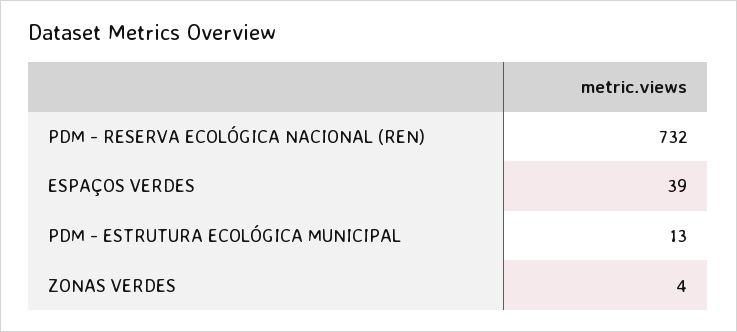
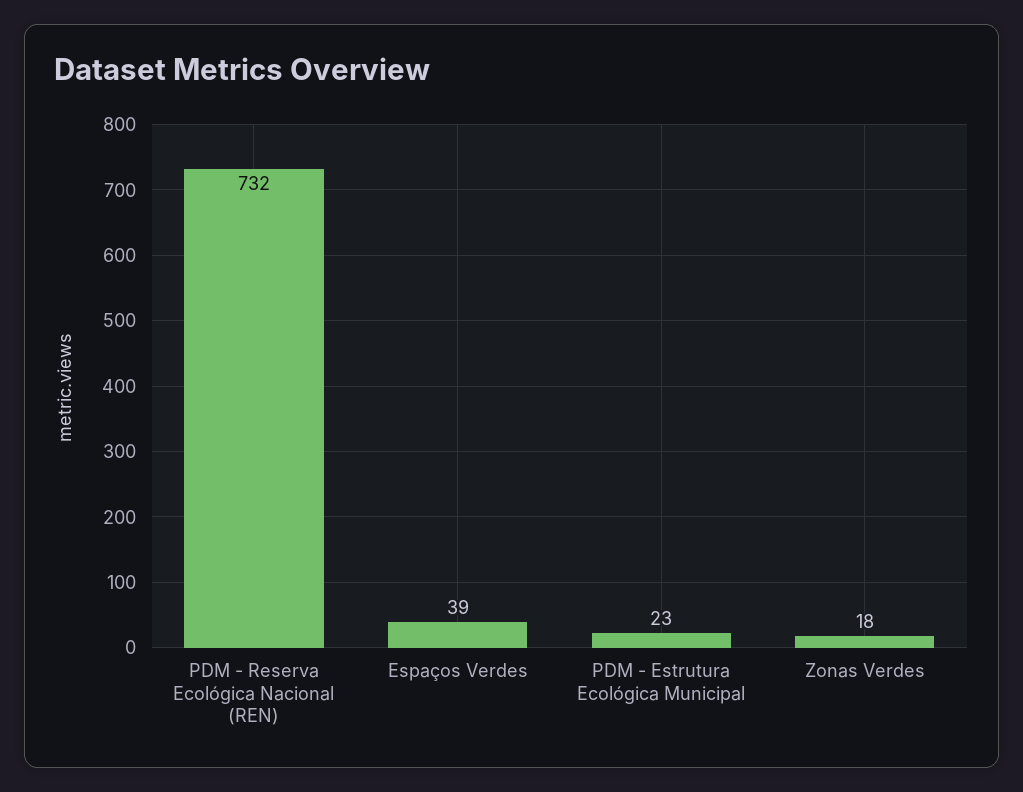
PDM - ESTRUTURA ECOLÓGICA MUNICIPAL: 13 -> 23
ZONAS VERDES: 4 -> 18

